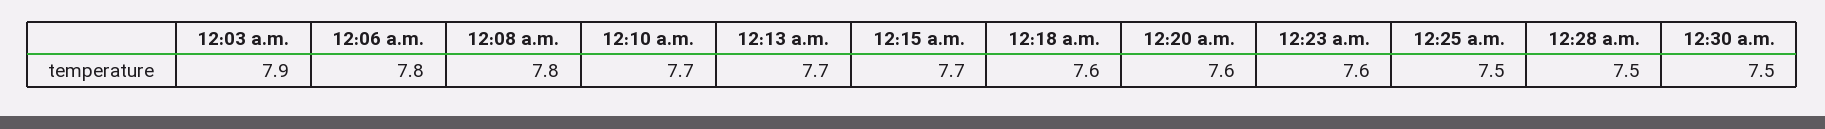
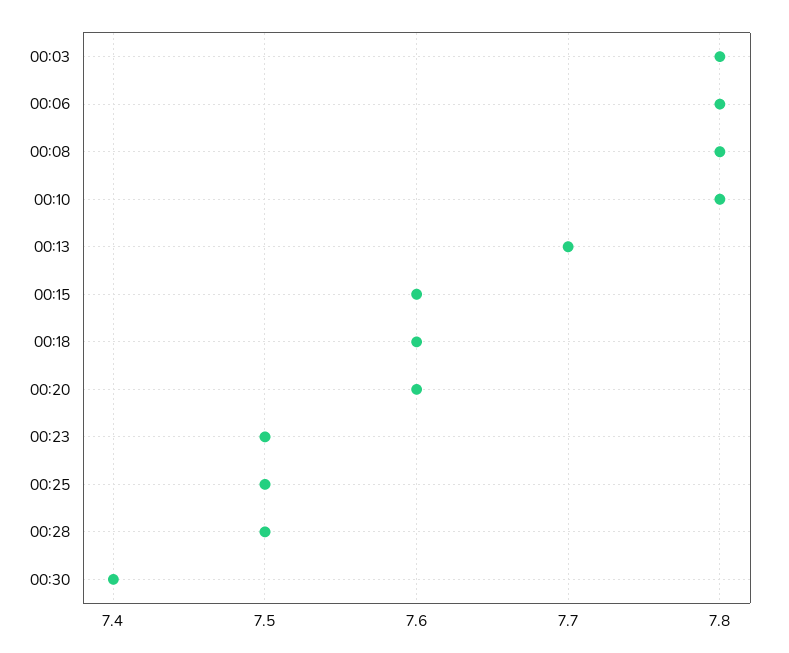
12:03 a.m.: 7.9 -> 7.8
12:10 a.m.: 7.7 -> 7.8
12:15 a.m.: 7.7 -> 7.6
12:23 a.m.: 7.6 -> 7.5
12:30 a.m.: 7.5 -> 7.4

